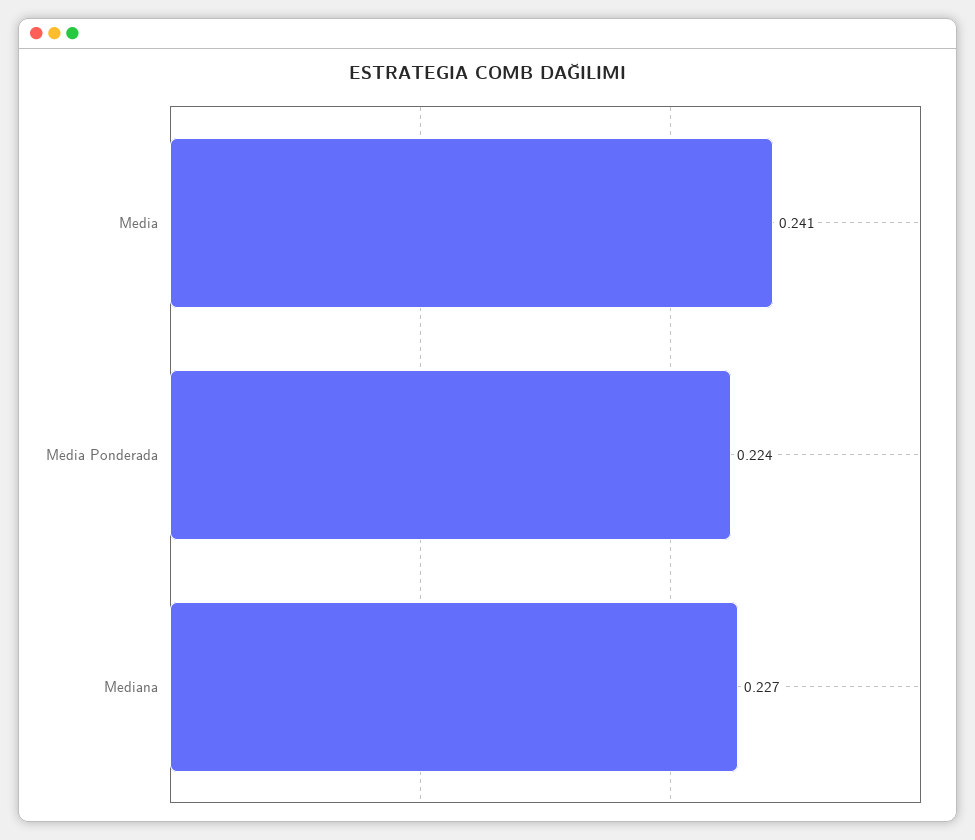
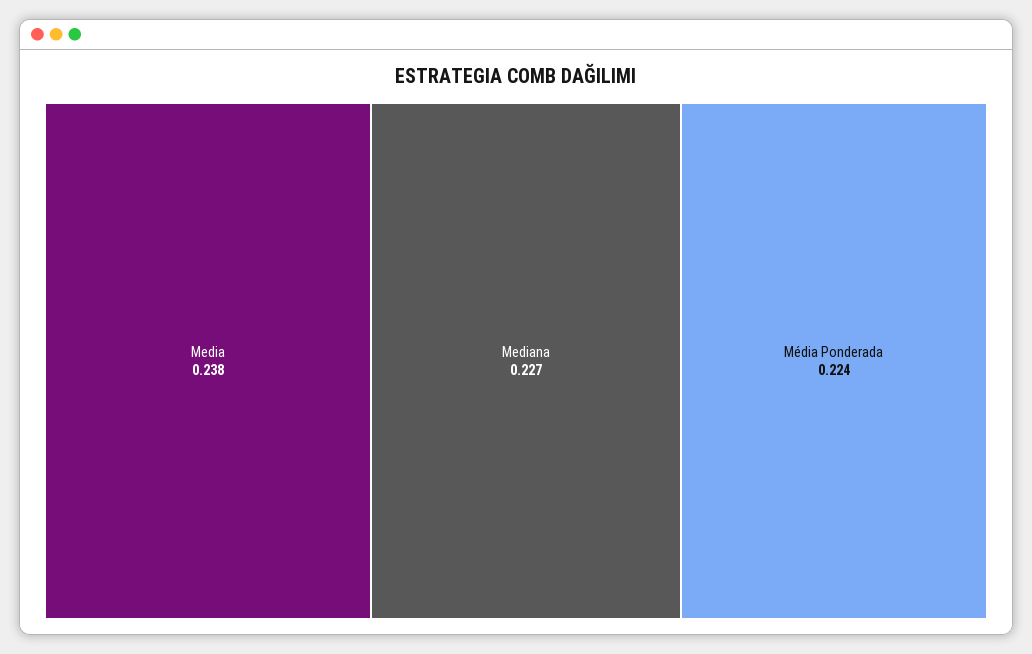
Media: 0.241 -> 0.238

